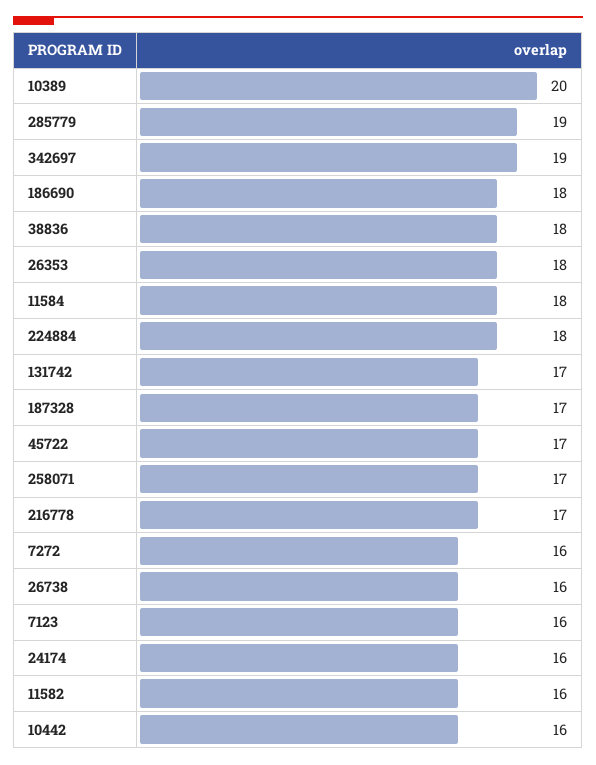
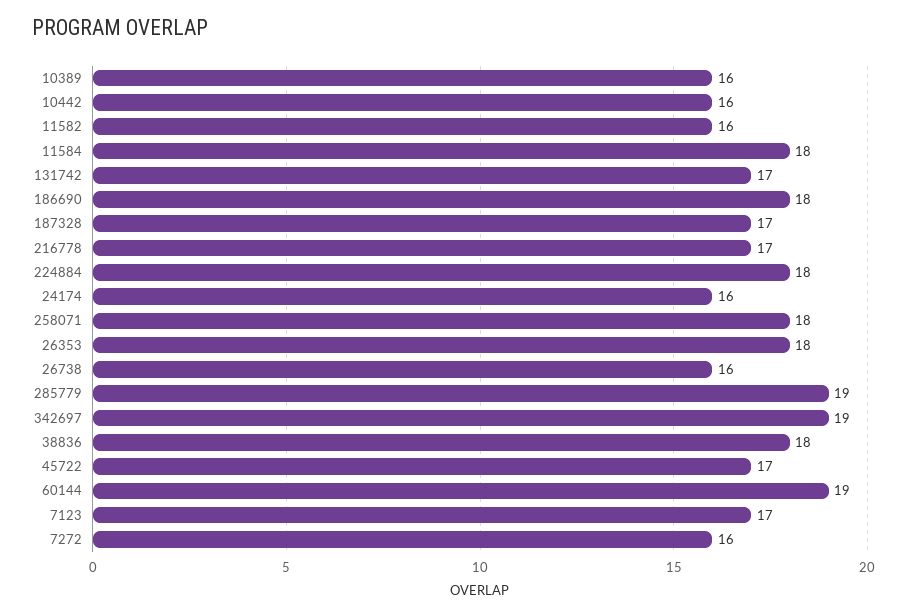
10389: 20 -> 16
258071: 17 -> 18
7123: 16 -> 17
60144: none -> 19

